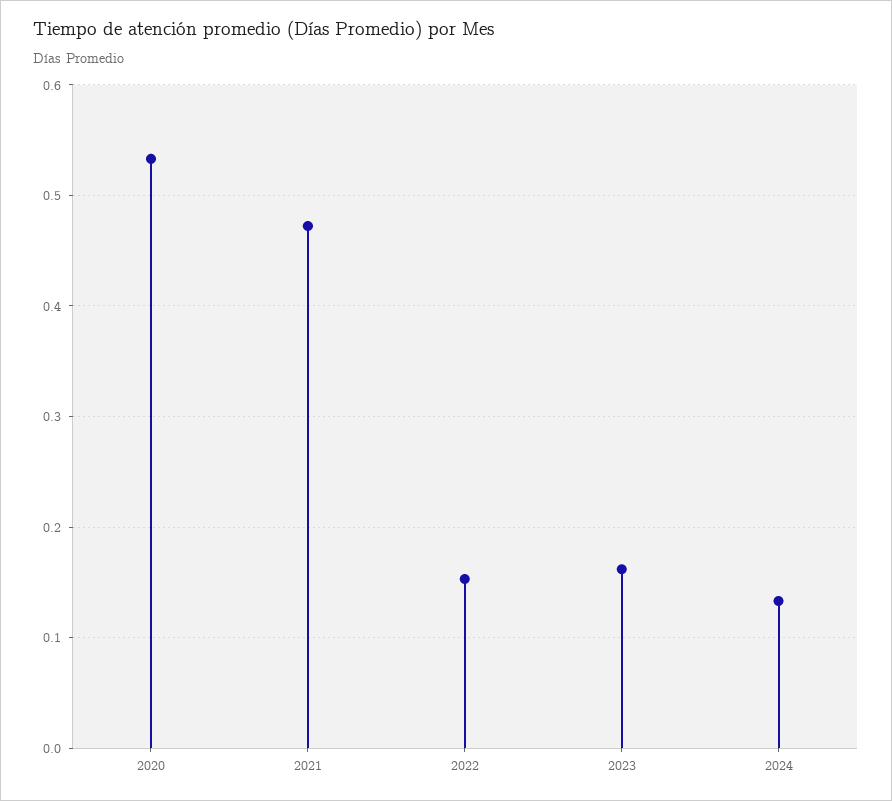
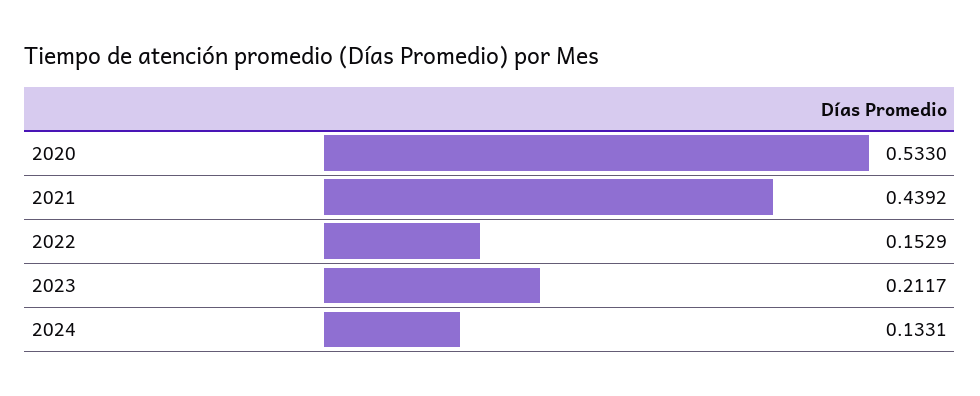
2021: 0.47 -> 0.4392
2023: 0.16 -> 0.2117

